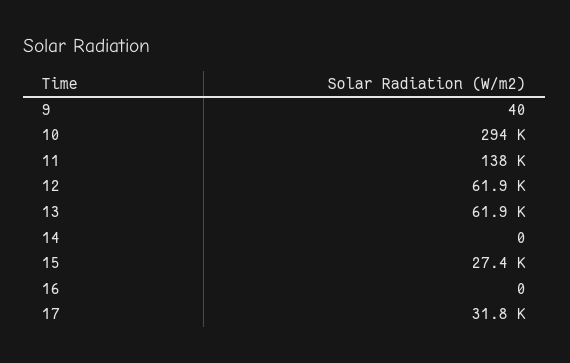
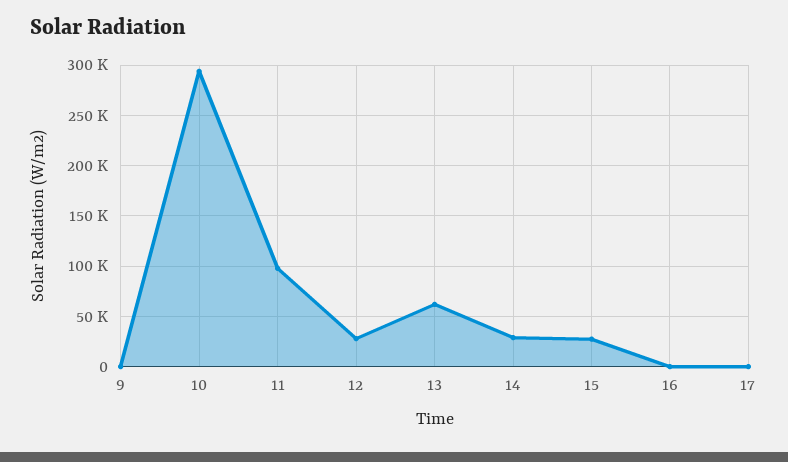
11: 138000 -> 100000
12: 61900 -> 30000
14: 0 -> 30000
17: 31800 -> 0

